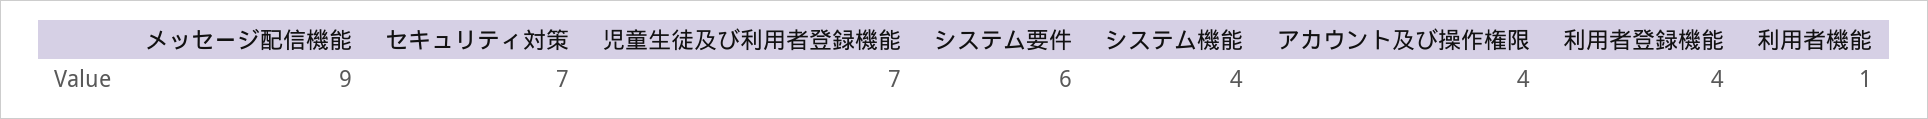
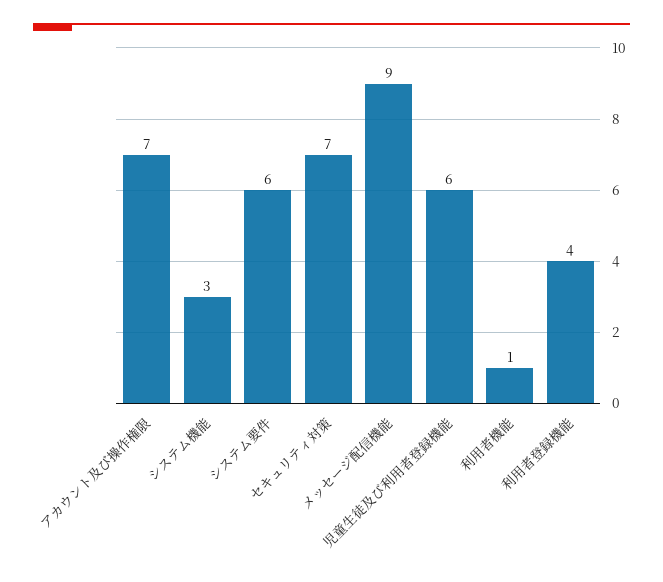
児童生徒及び利用者登録機能: 7 -> 6
システム機能: 4 -> 3
アカウント及び操作権限: 4 -> 7

